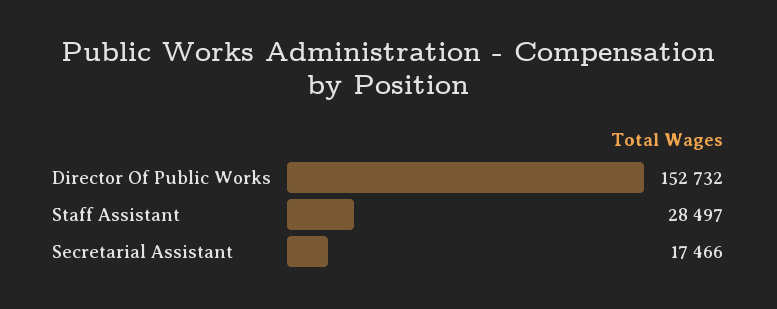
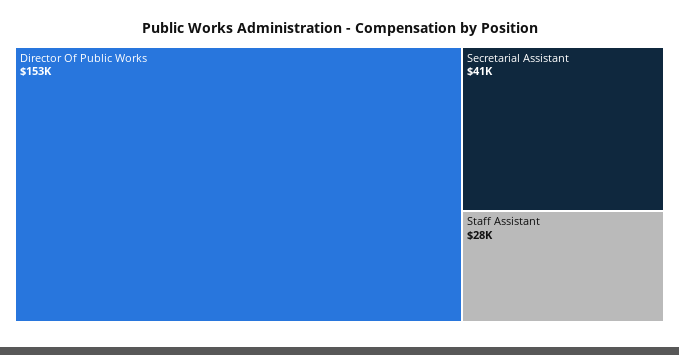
Secretarial Assistant: 17466 -> 41000

